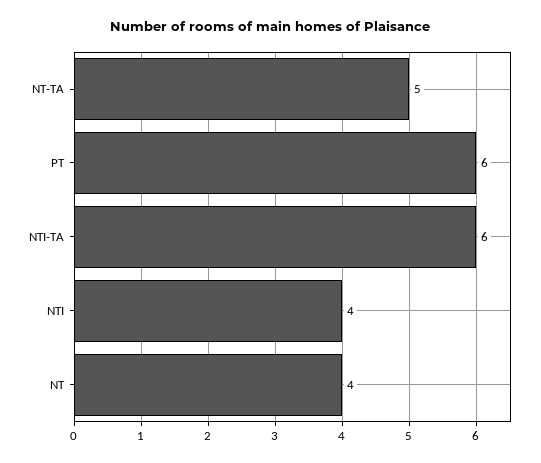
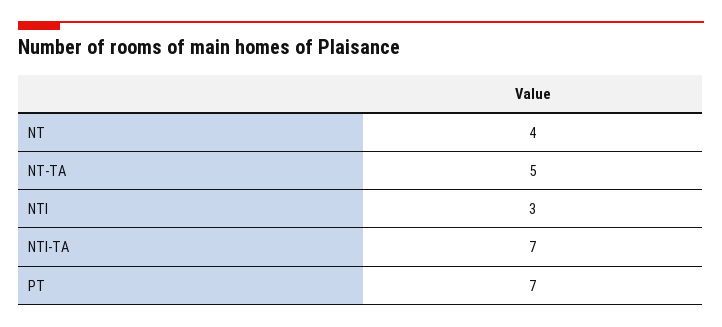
PT: 6 -> 7
NTI-TA: 6 -> 7
NTI: 4 -> 3

